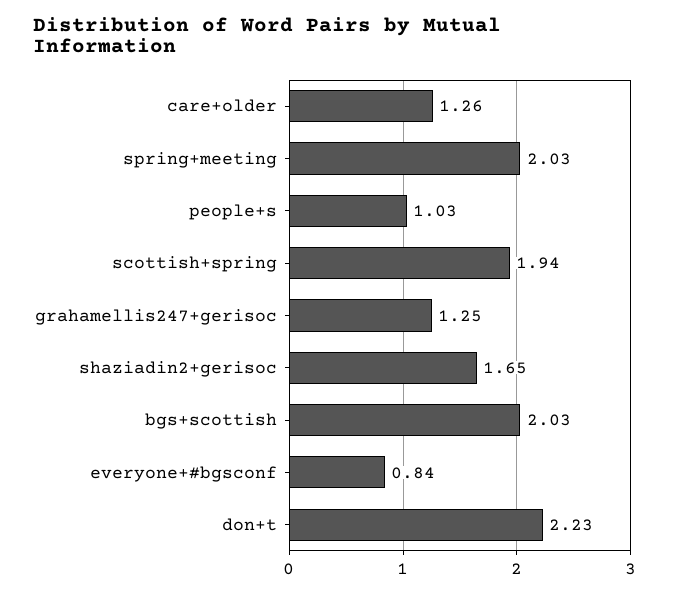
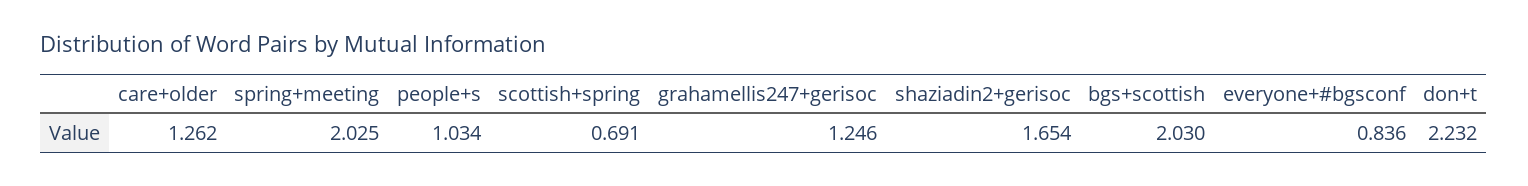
scottish+spring: 1.94 -> 0.691

